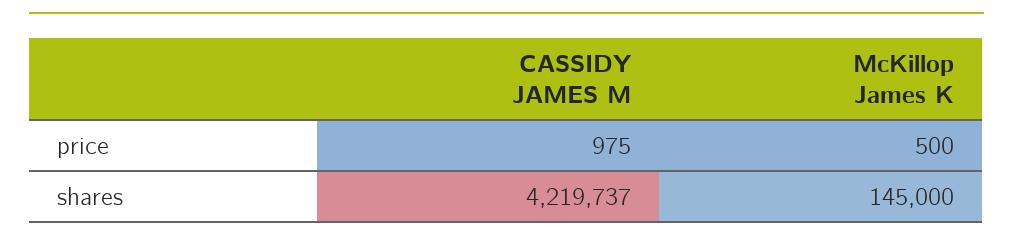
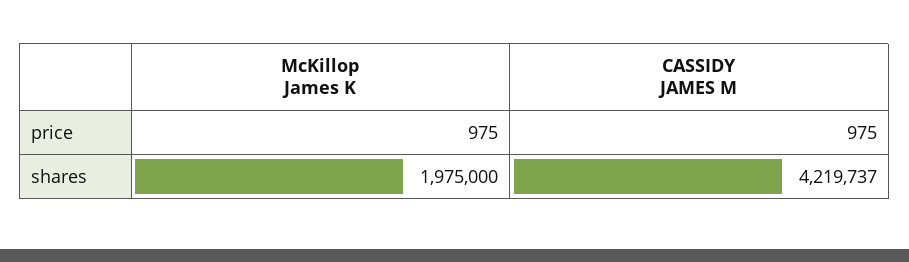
McKillop James K, price: 500 -> 975
McKillop James K, shares: 145000 -> 1975000

